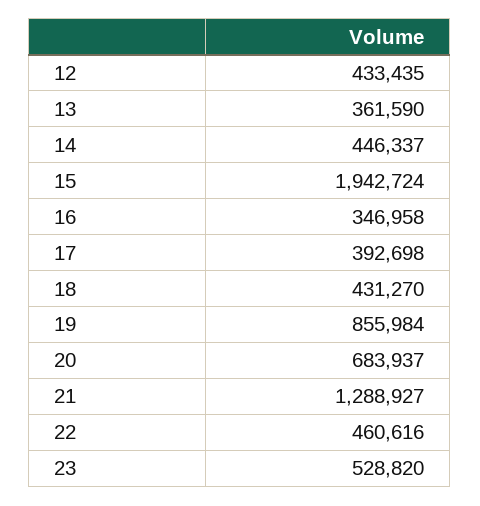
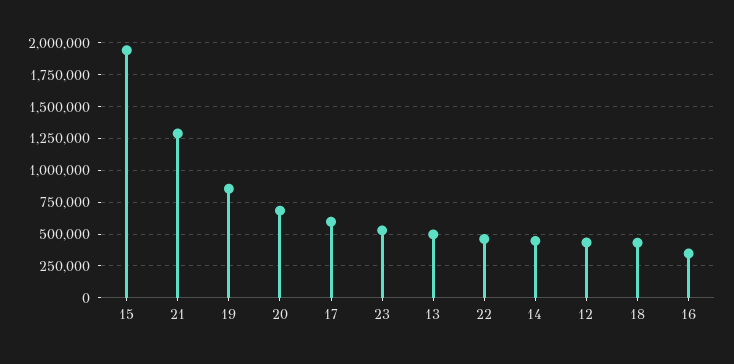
13: 361590 -> 500000
17: 392698 -> 600000

